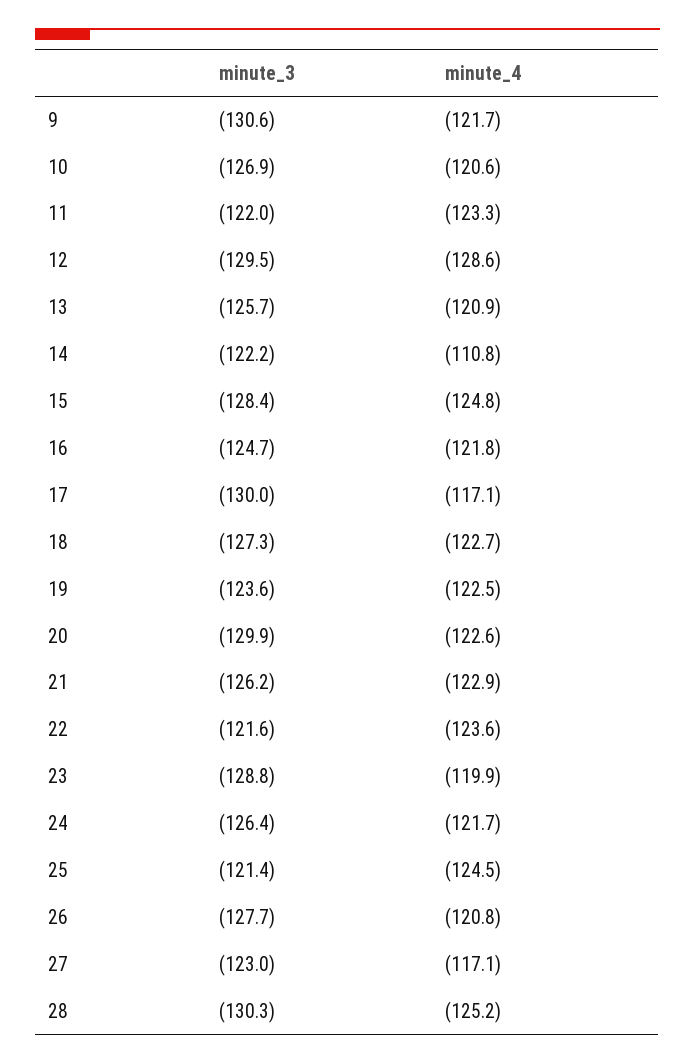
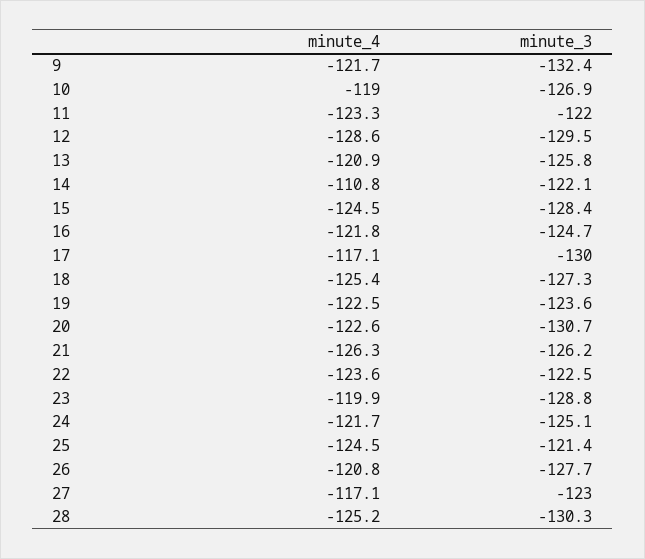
minute_3, 9: -130.6 -> -132.4
minute_4, 10: -120.6 -> -119
minute_3, 13: -125.7 -> -125.8
minute_3, 14: -122.2 -> -122.1
minute_4, 15: -124.8 -> -124.5
minute_4, 18: -122.7 -> -125.4
minute_3, 20: -129.9 -> -130.7
minute_4, 21: -122.9 -> -126.3
minute_3, 22: -121.6 -> -122.5
minute_3, 24: -126.4 -> -125.1

